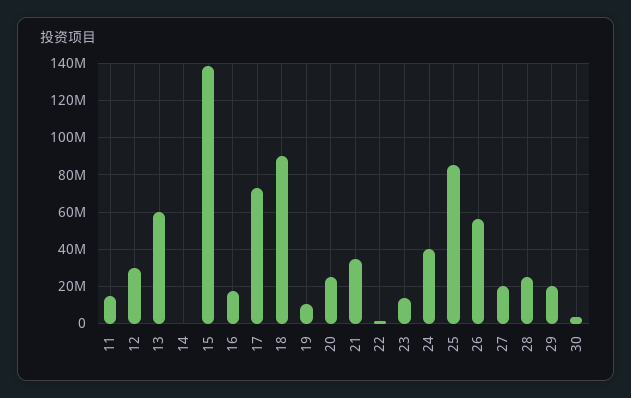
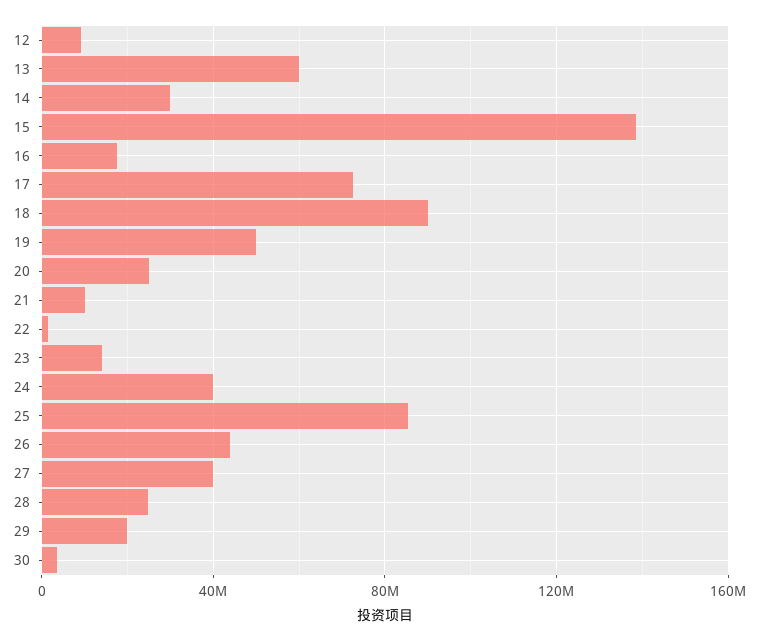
11: 15000000 -> none
12: 30000000 -> 10000000
14: 0 -> 30000000
19: 10000000 -> 50000000
21: 35000000 -> 10000000
26: 55000000 -> 45000000
27: 20000000 -> 40000000

